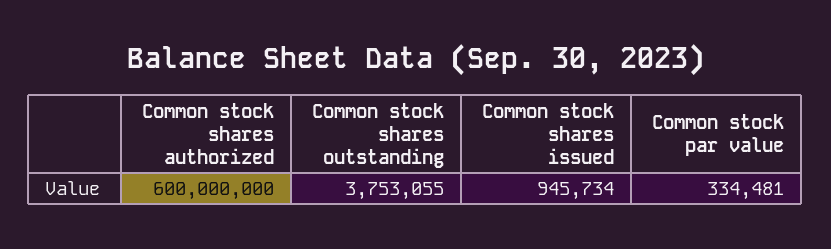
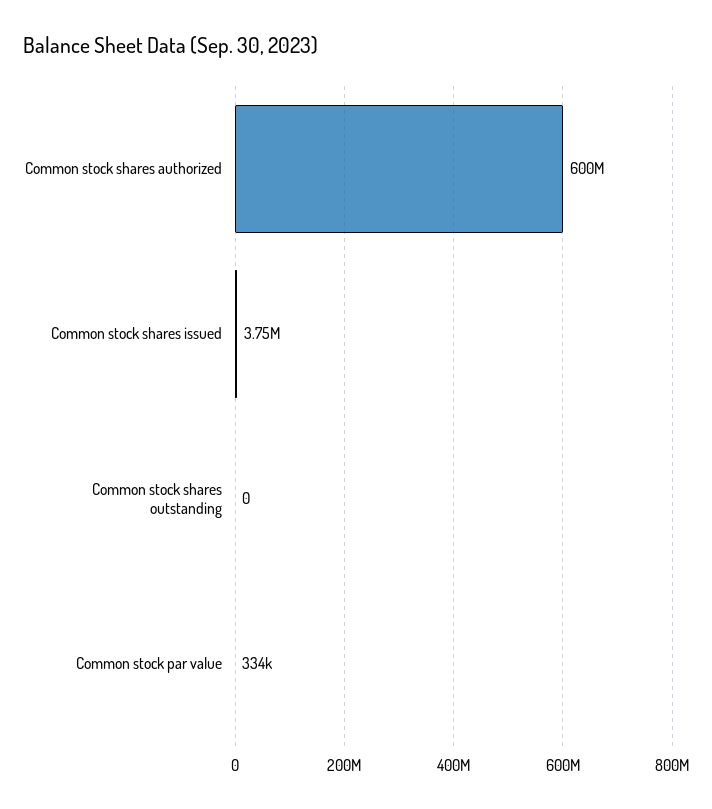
Common stock shares outstanding: 3753055 -> 0
Common stock shares issued: 945734 -> 3750000

